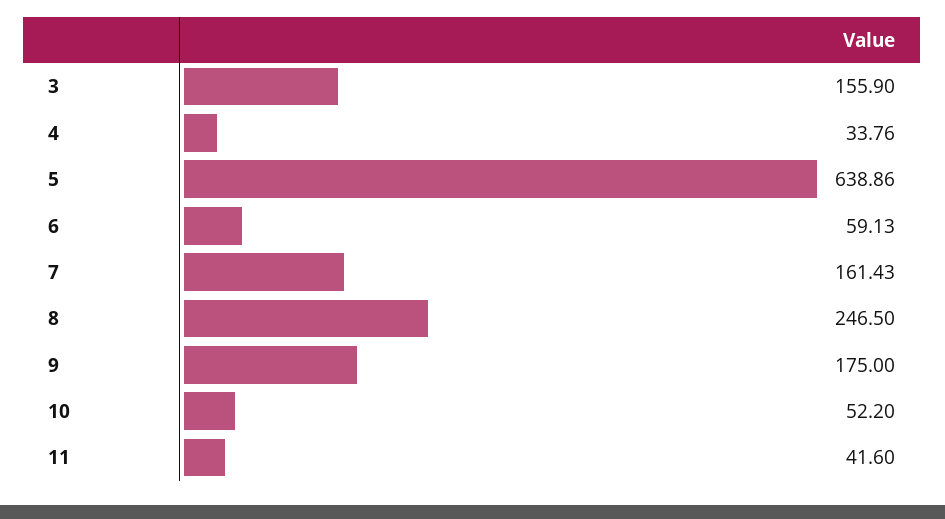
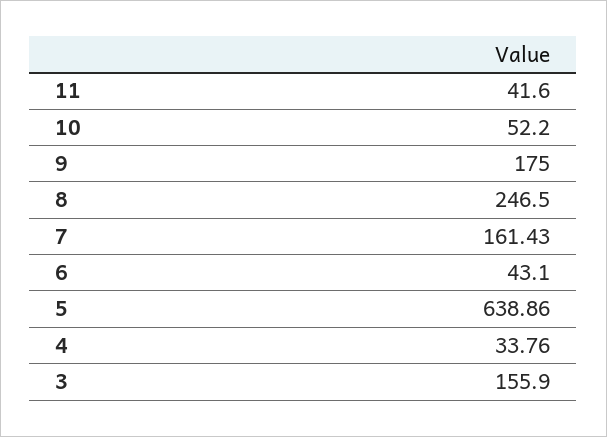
6: 59.13 -> 43.1

